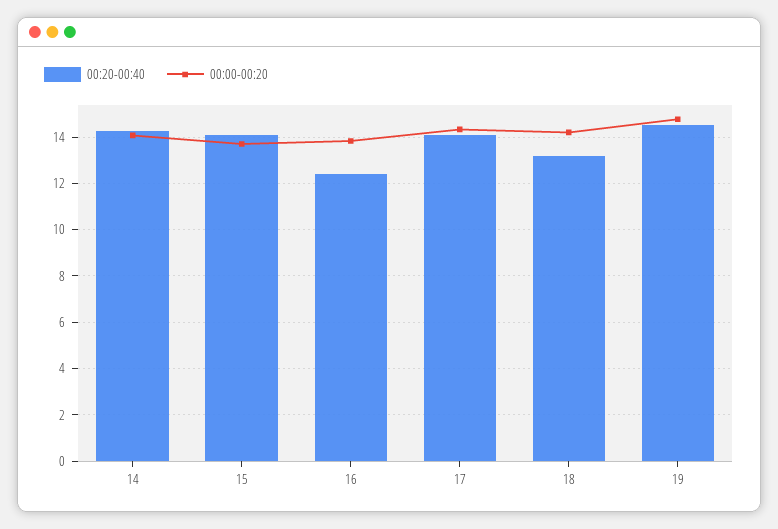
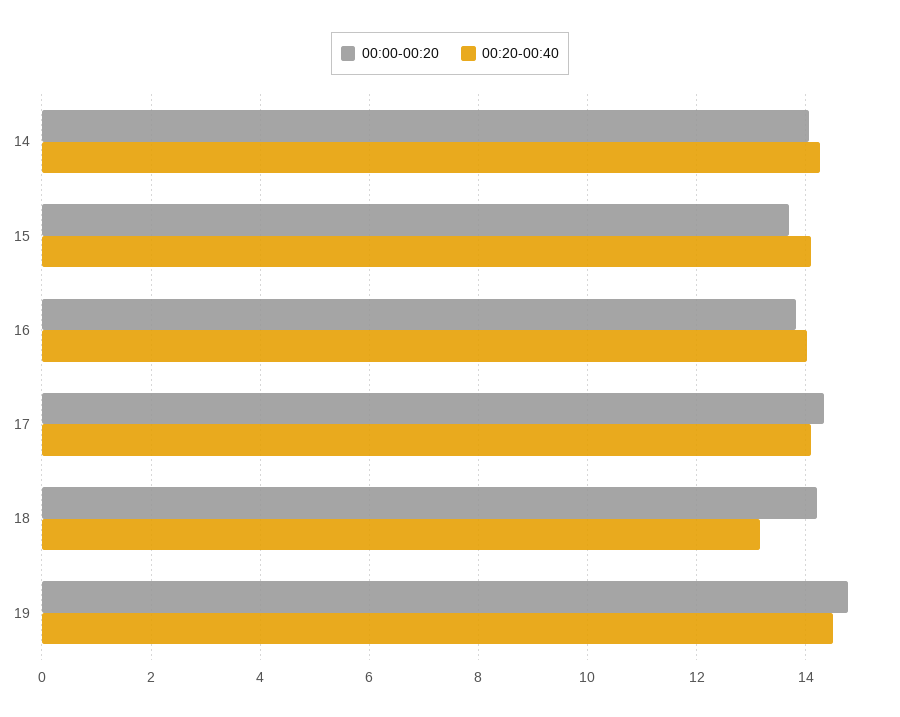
00:20-00:40, 16: 12.5 -> 14

